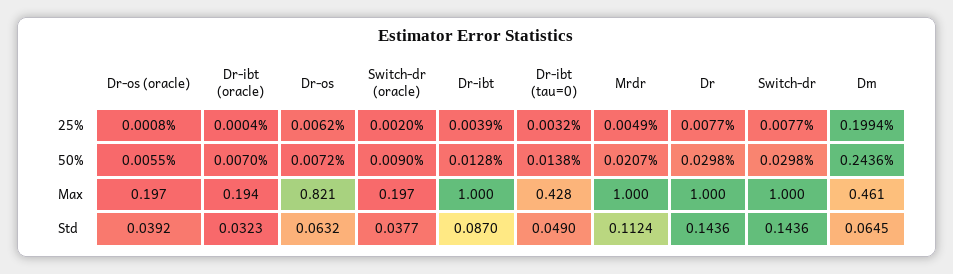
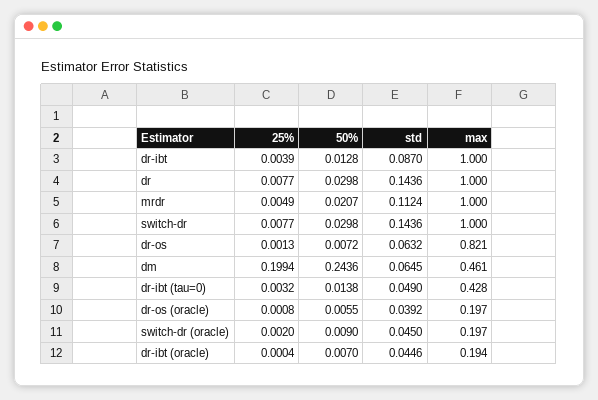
Dr-os, 25%: 0.0062 -> 0.0013
Dr-ibt (oracle), Std: 0.0323 -> 0.0446
Switch-dr (oracle), Std: 0.0377 -> 0.045

